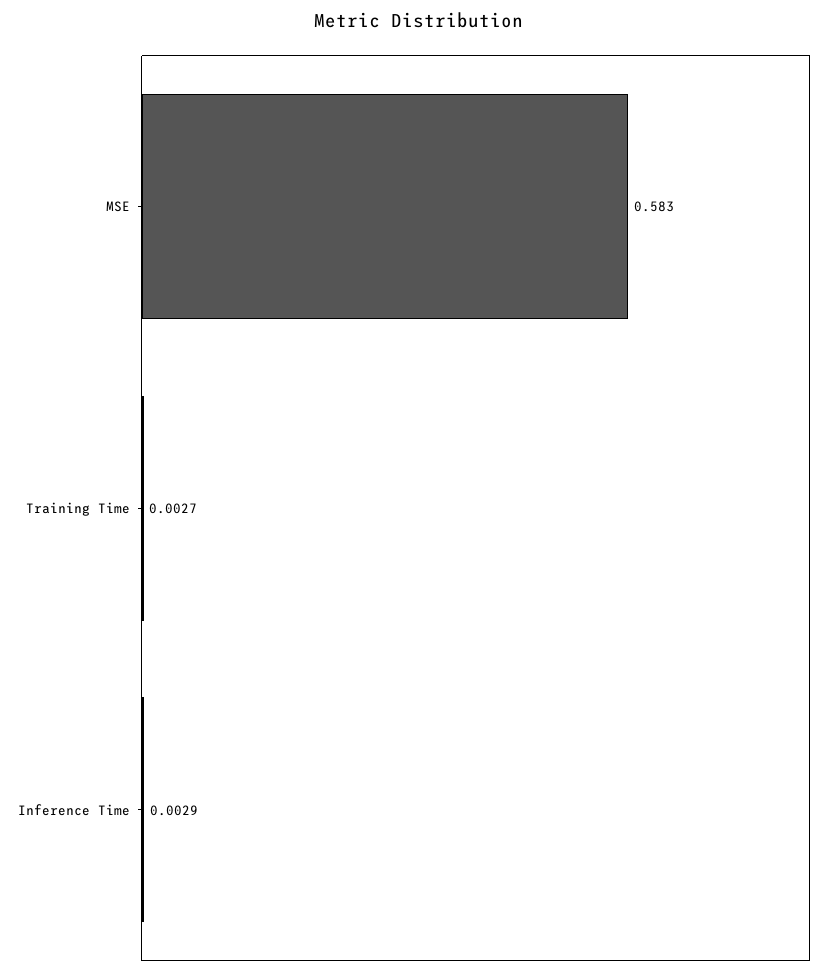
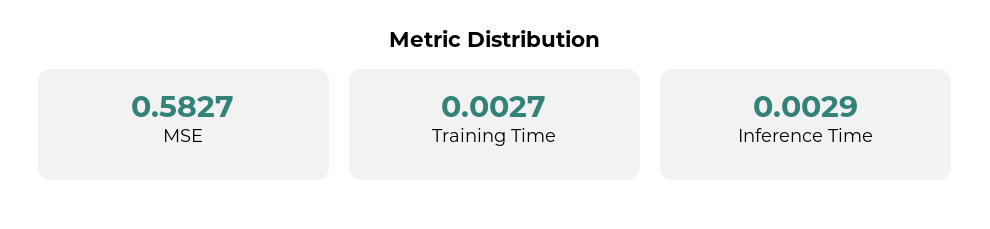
MSE: 0.583 -> 0.5827

